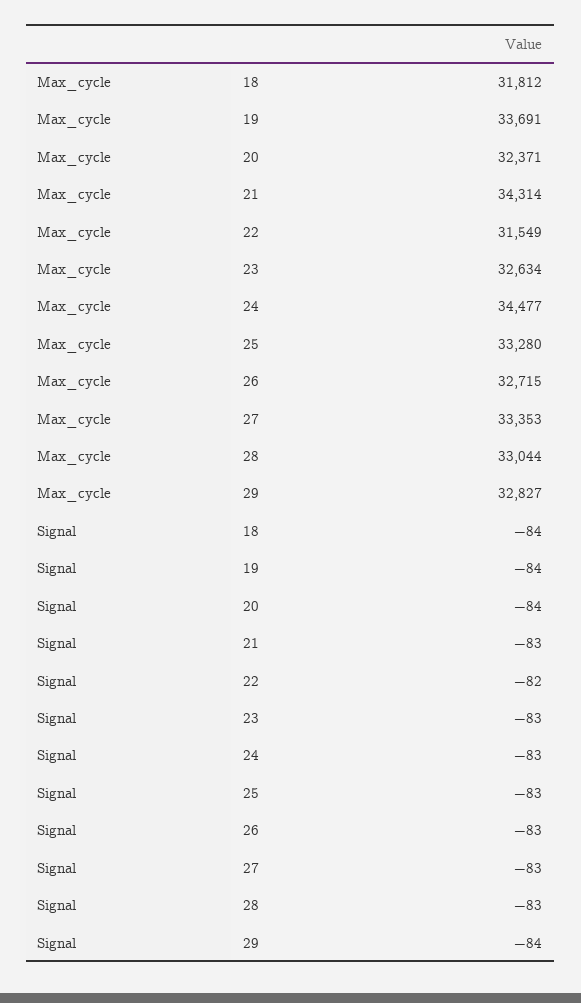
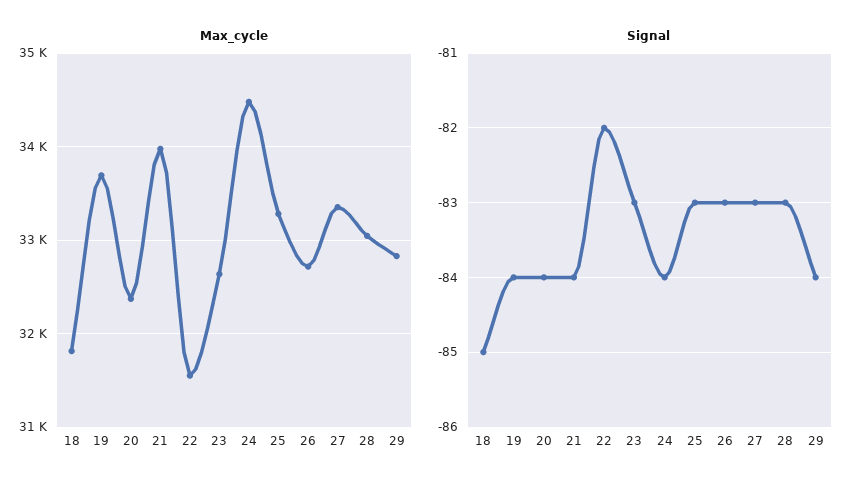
Max_cycle, 21: 34314 -> 34000
Signal, 18: -84 -> -85
Signal, 21: -83 -> -84
Signal, 24: -83 -> -84

